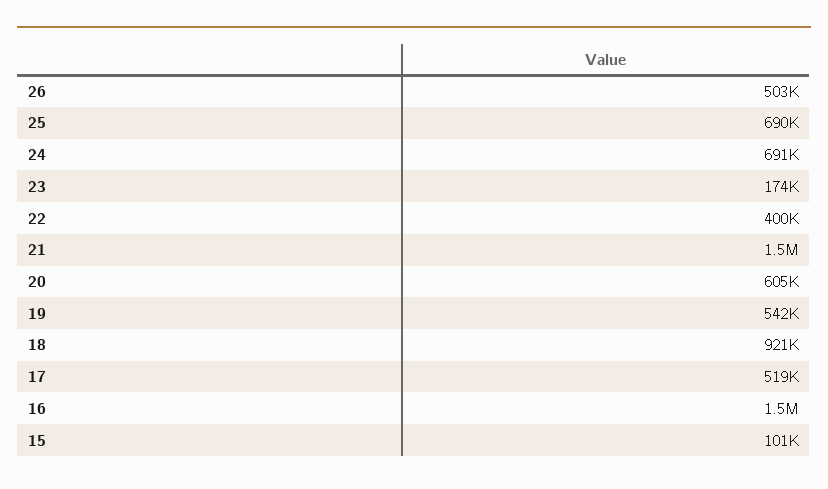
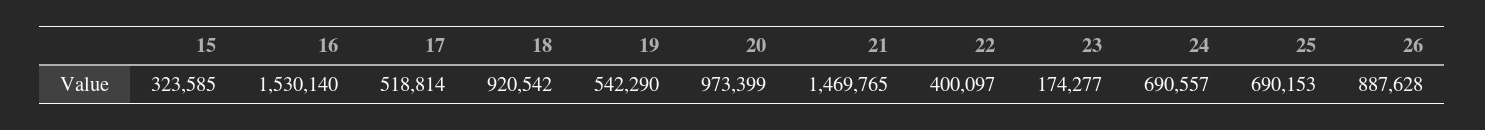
26: 503000 -> 887628
20: 605000 -> 973399
15: 101000 -> 323585

